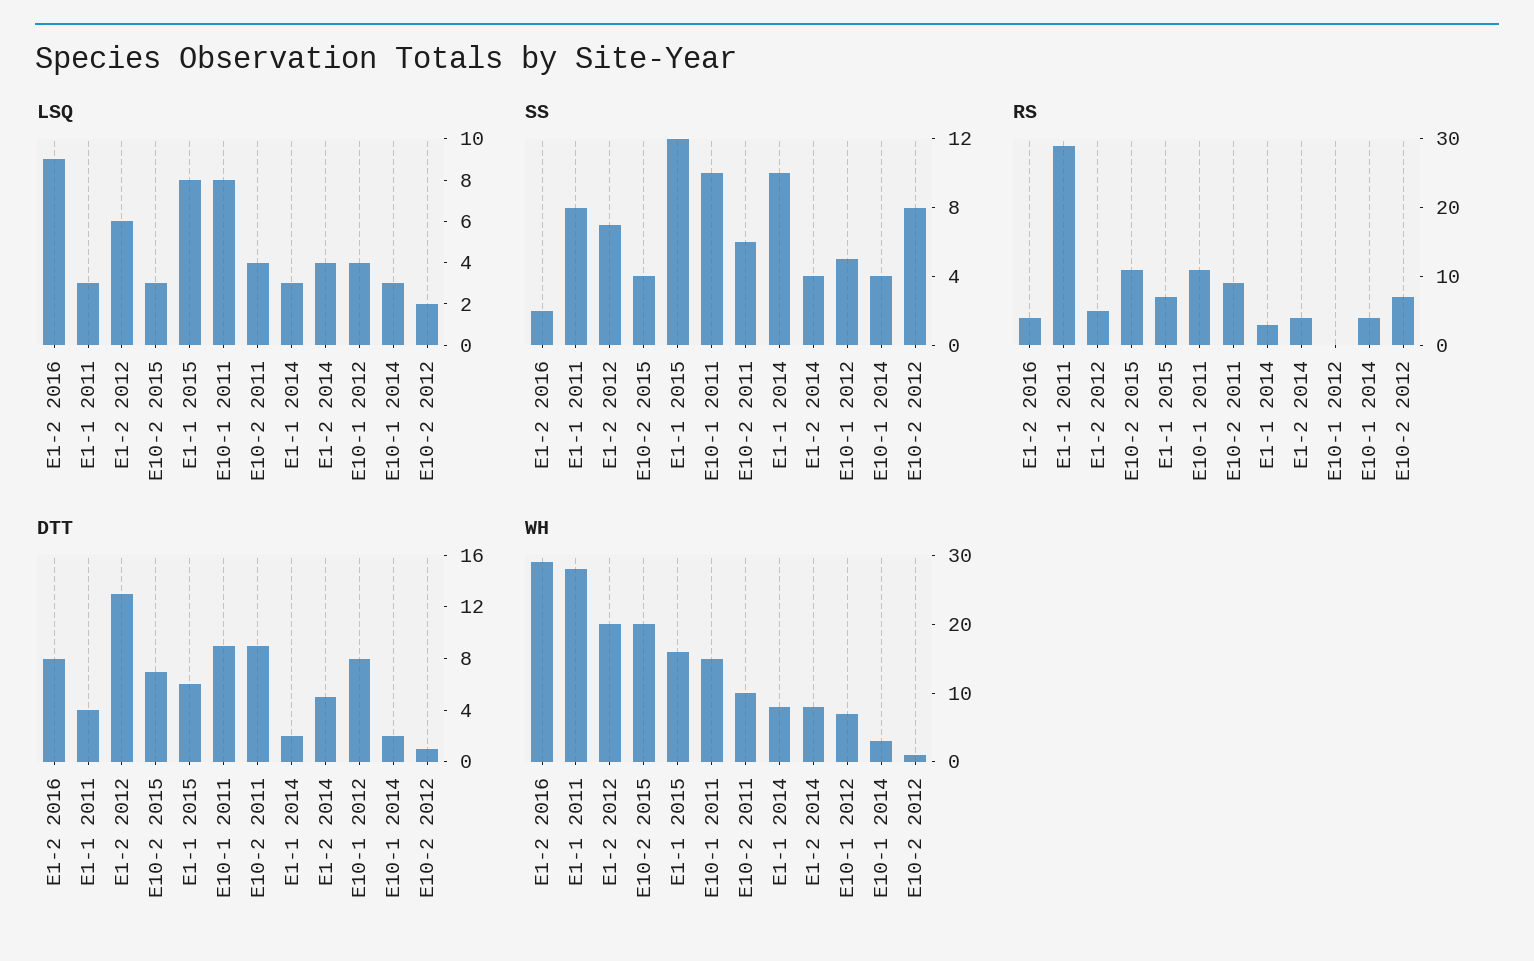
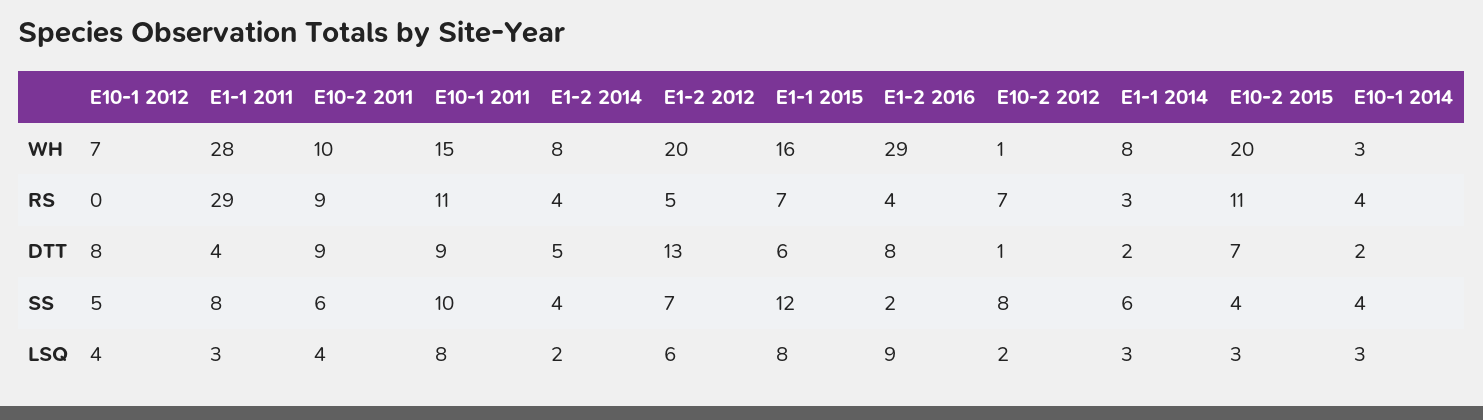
LSQ, E1-2 2014: 4 -> 2
SS, E1-1 2014: 10 -> 6

